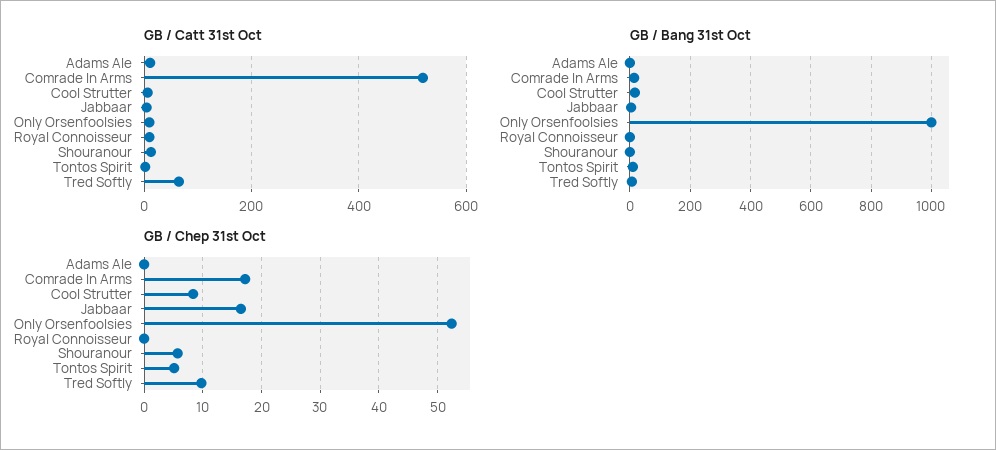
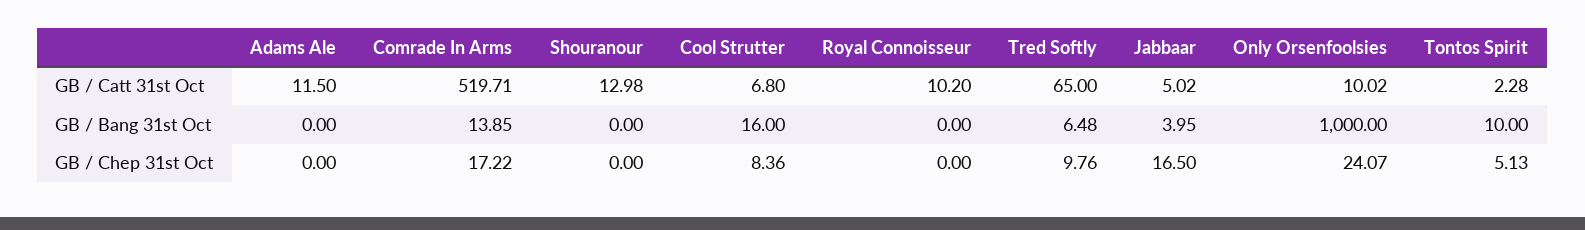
GB / Chep 31st Oct, Only Orsenfoolsies: 52 -> 24.07
GB / Chep 31st Oct, Shouranour: 6 -> 0

